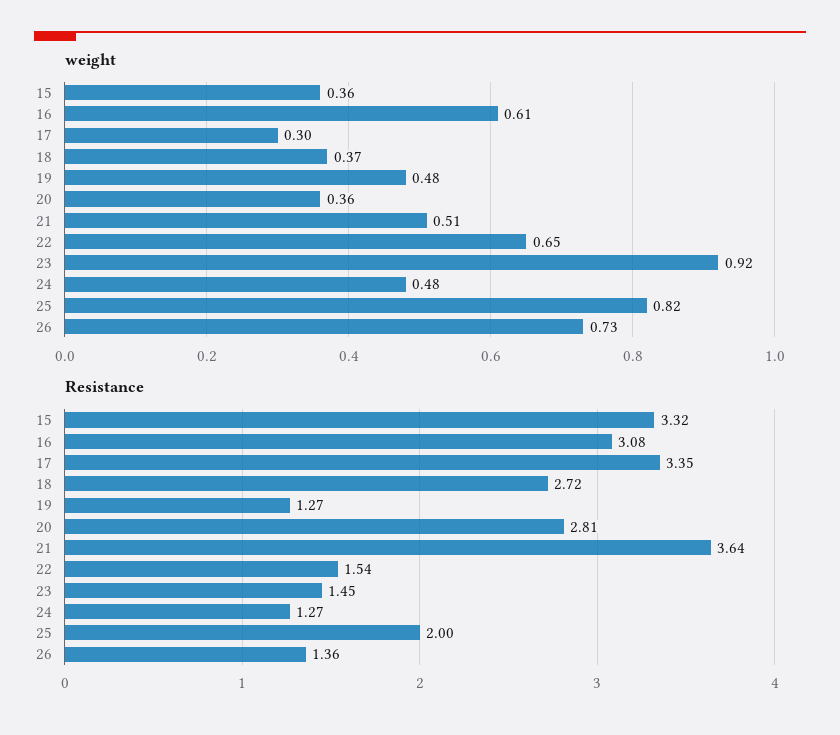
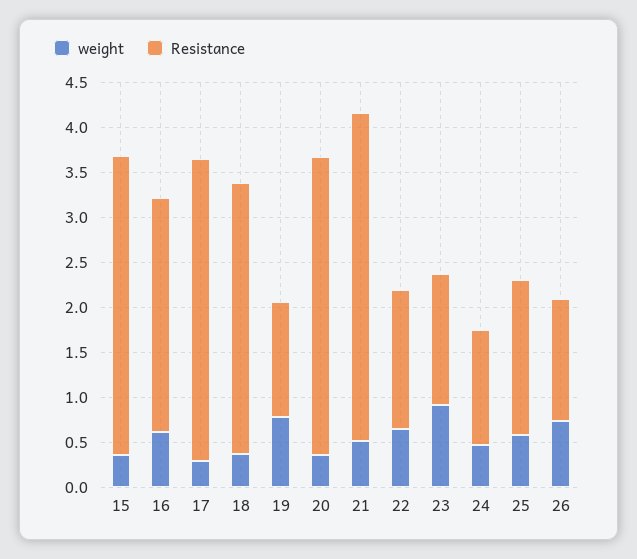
weight, 19: 0.48 -> 0.8
weight, 25: 0.82 -> 0.6
Resistance, 16: 3.08 -> 2.6
Resistance, 18: 2.72 -> 3
Resistance, 20: 2.81 -> 3.3
Resistance, 25: 2 -> 1.7

